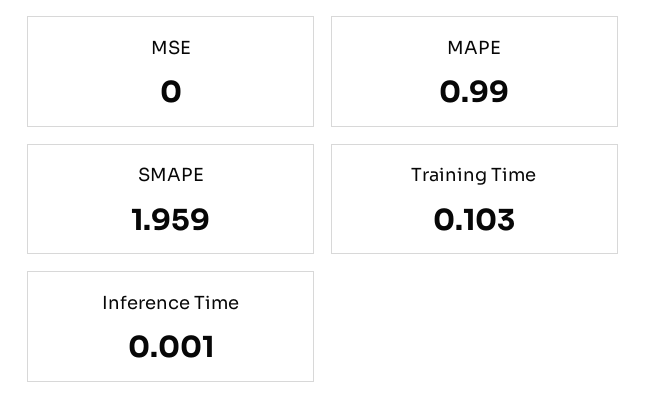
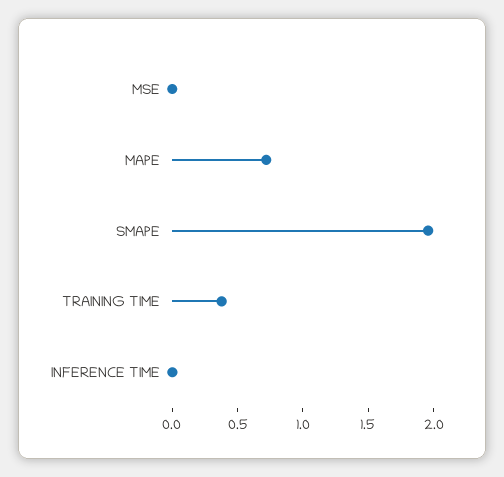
MAPE: 0.99 -> 0.7
Training Time: 0.103 -> 0.4

